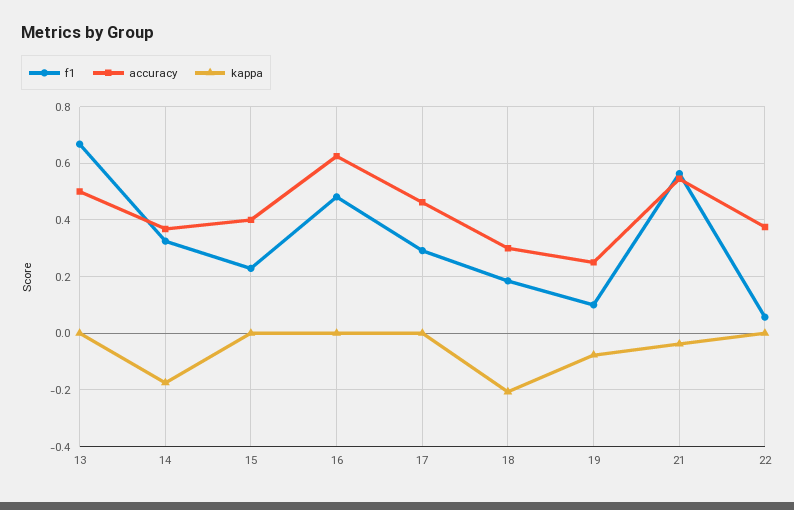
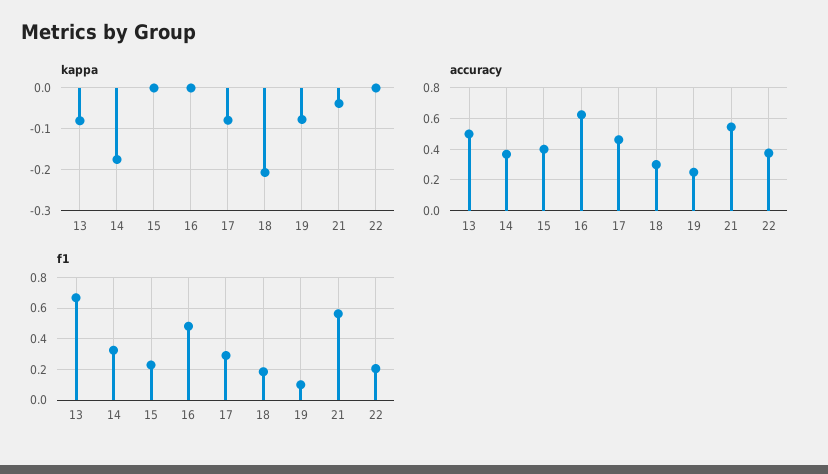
kappa, 13: 0 -> -0.08
kappa, 17: 0 -> -0.08
f1, 22: 0.05 -> 0.2

